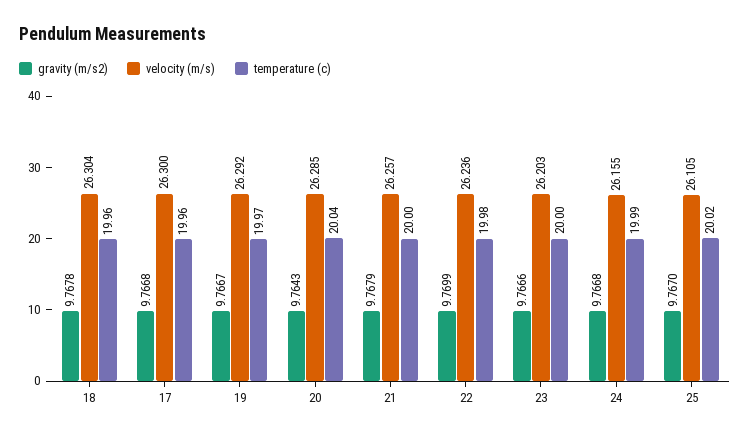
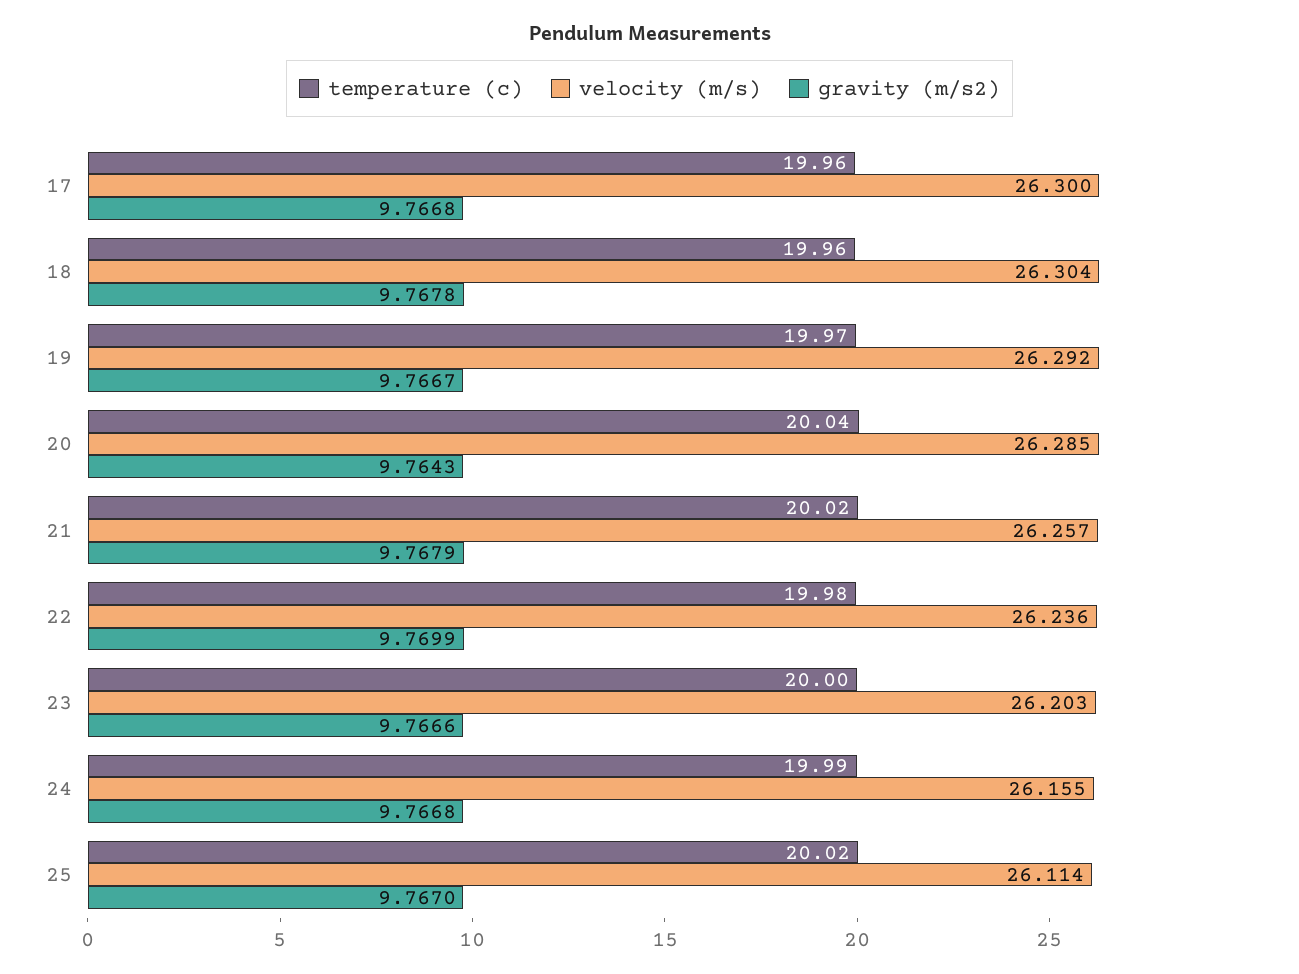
temperature (c), 21: 20 -> 20.02
velocity (m/s), 25: 26.105 -> 26.114

